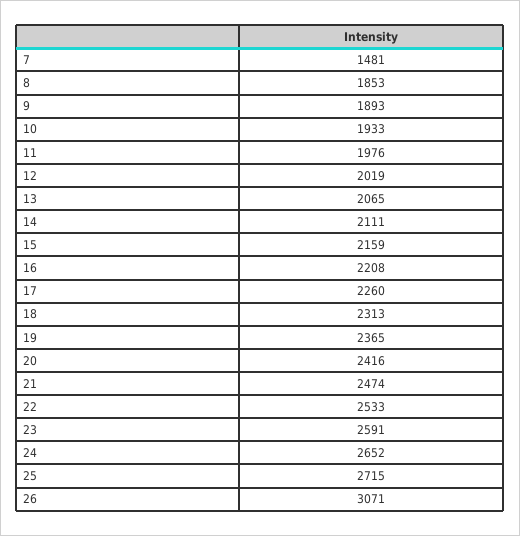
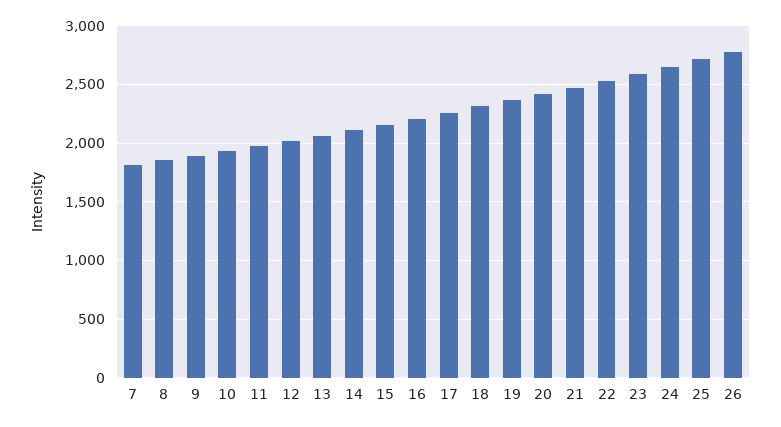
7: 1481 -> 1800
26: 3071 -> 2800

